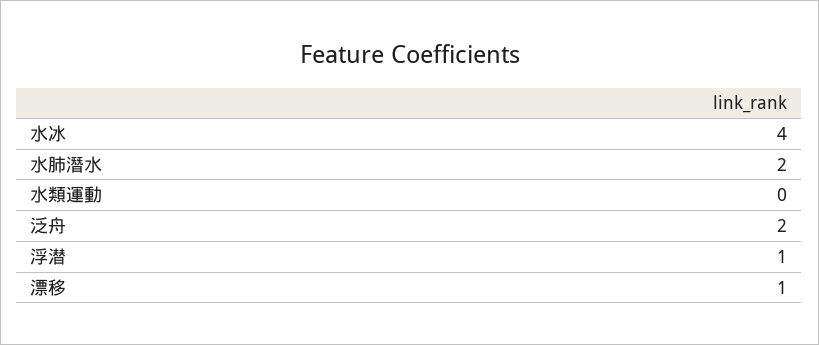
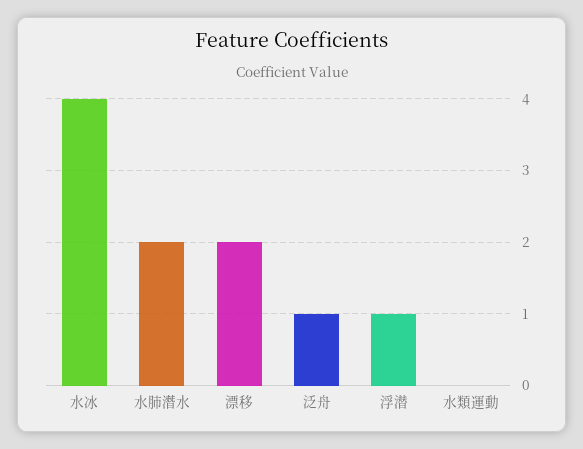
泛舟: 2 -> 1
漂移: 1 -> 2

